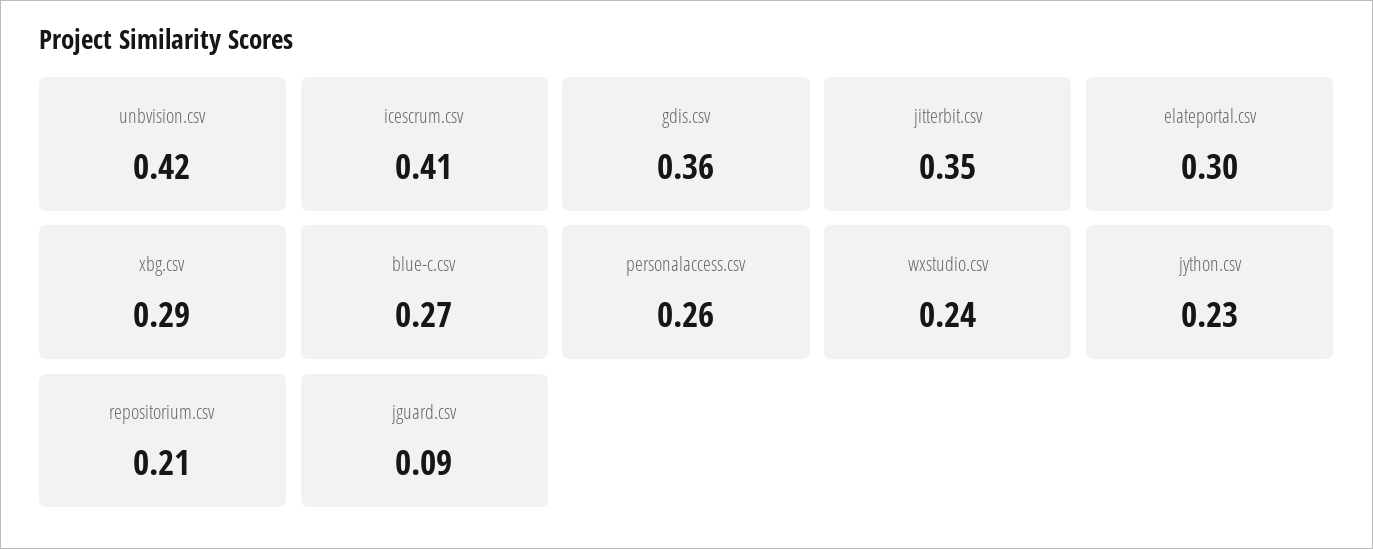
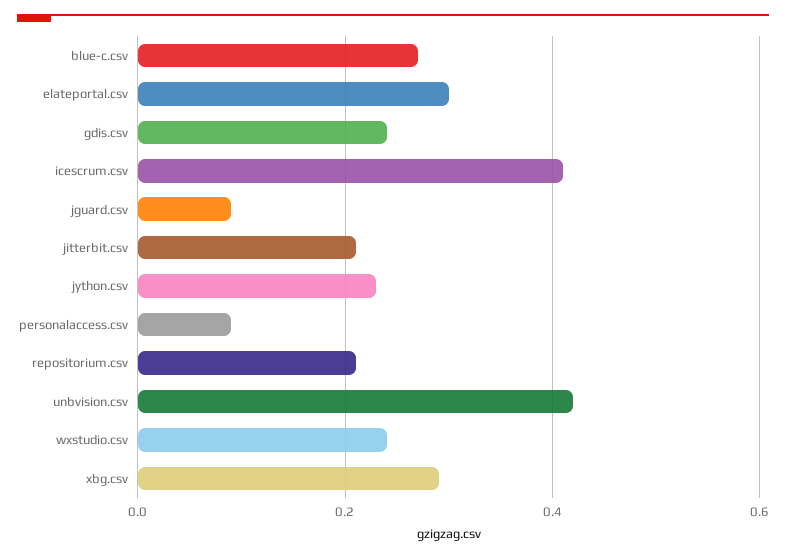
gdis.csv: 0.36 -> 0.25
jitterbit.csv: 0.35 -> 0.2
personalaccess.csv: 0.26 -> 0.1

